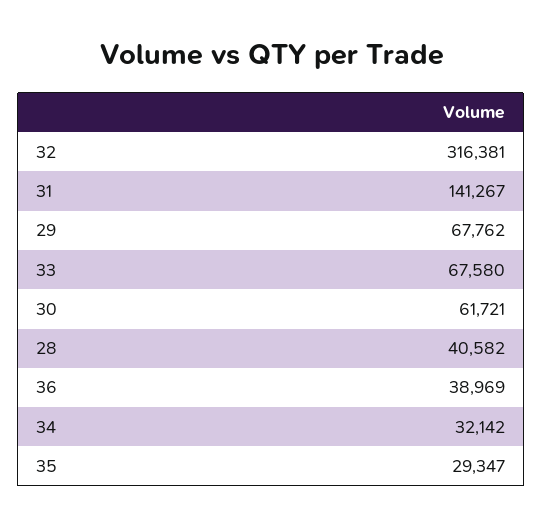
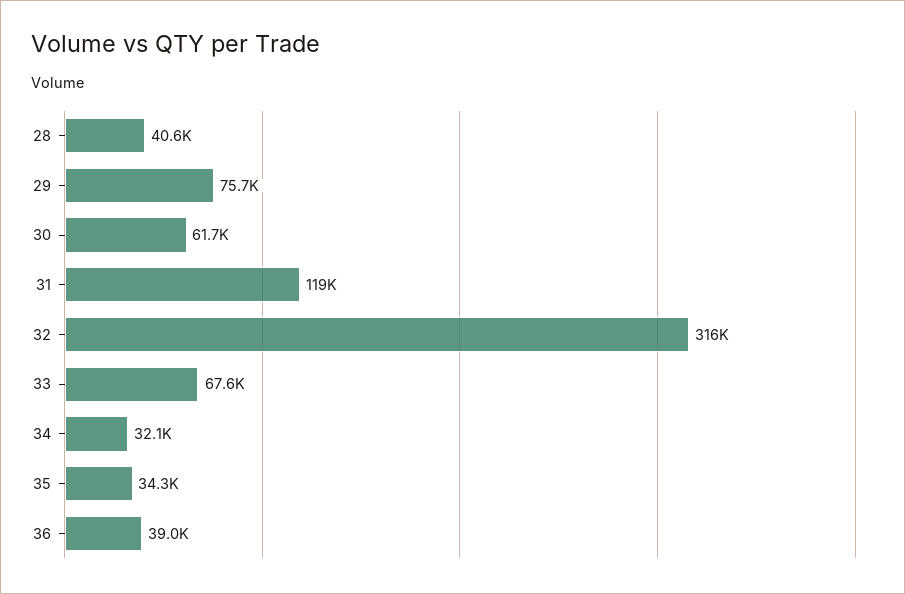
31: 141267 -> 119000
29: 67762 -> 75700
35: 29347 -> 34300

